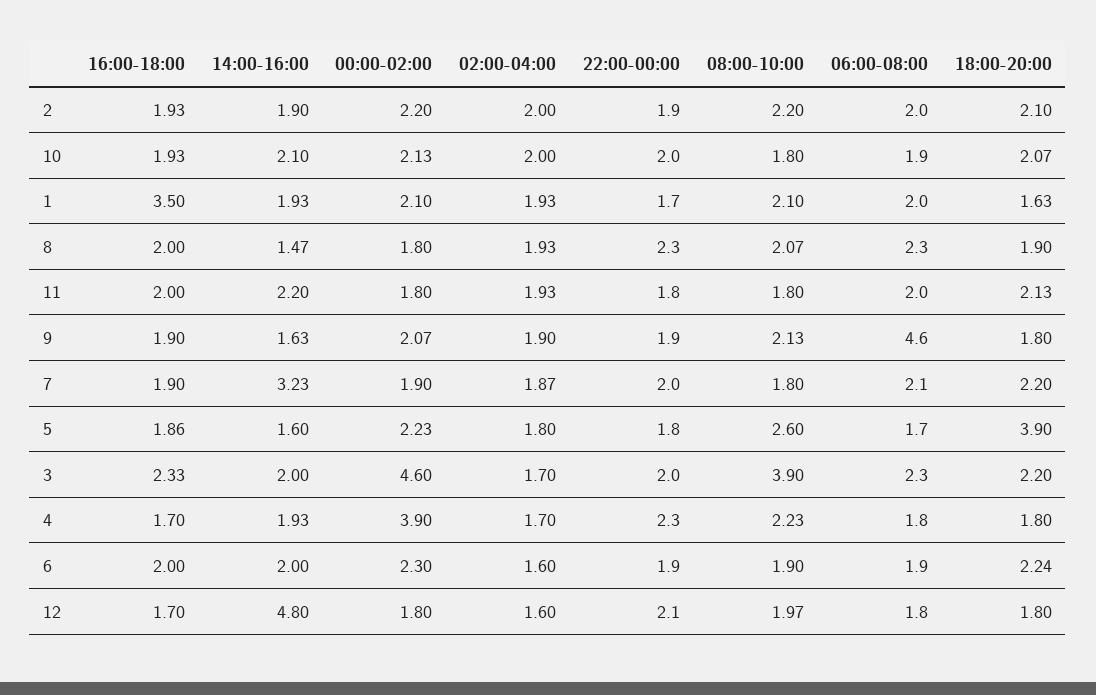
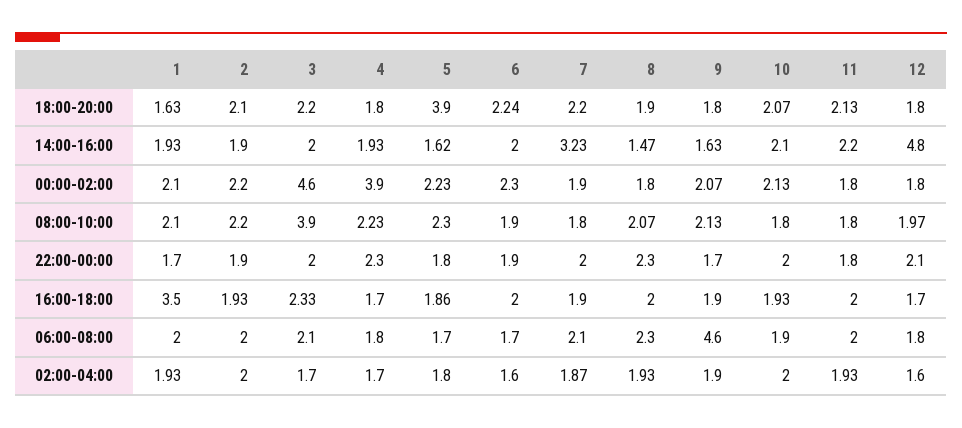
22:00-00:00, 9: 1.9 -> 1.7
14:00-16:00, 5: 1.6 -> 1.62
08:00-10:00, 5: 2.6 -> 2.3
06:00-08:00, 3: 2.3 -> 2.1
06:00-08:00, 6: 1.9 -> 1.7

